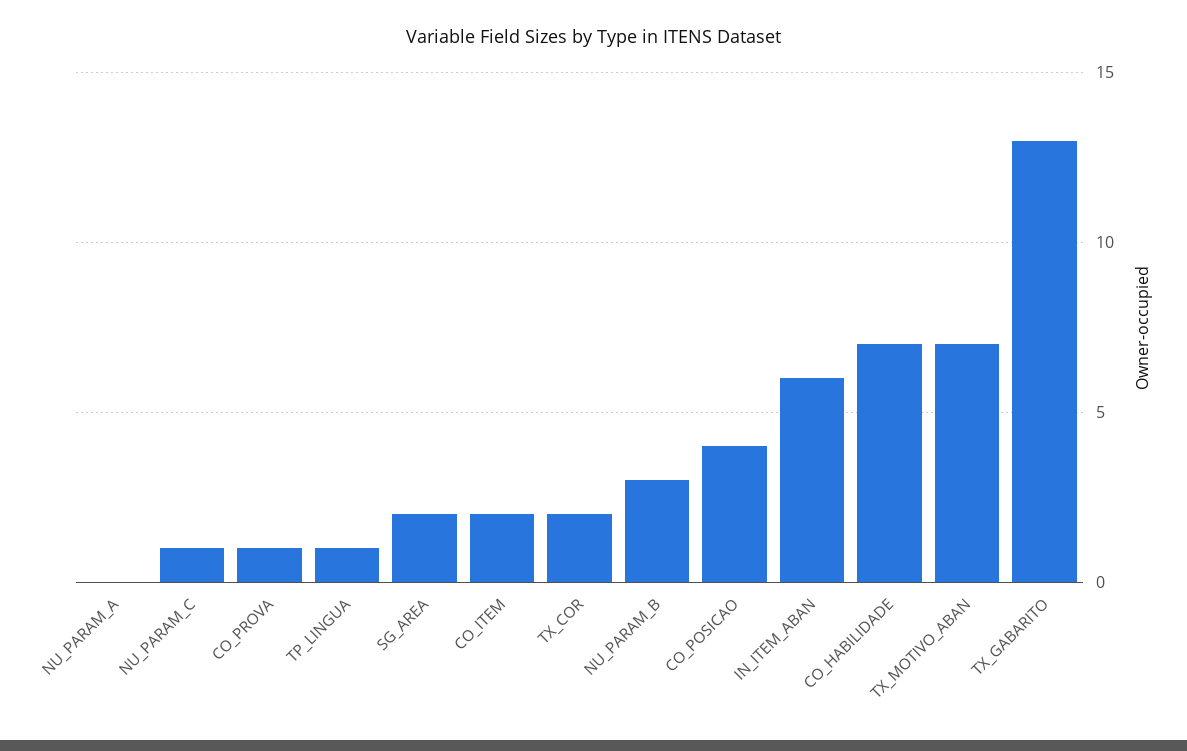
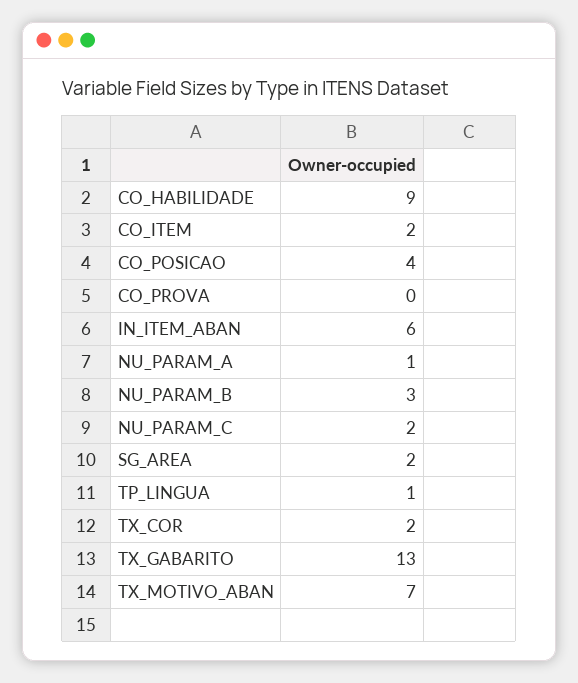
NU_PARAM_A: 0 -> 1
NU_PARAM_C: 1 -> 2
CO_PROVA: 1 -> 0
CO_HABILIDADE: 7 -> 9

